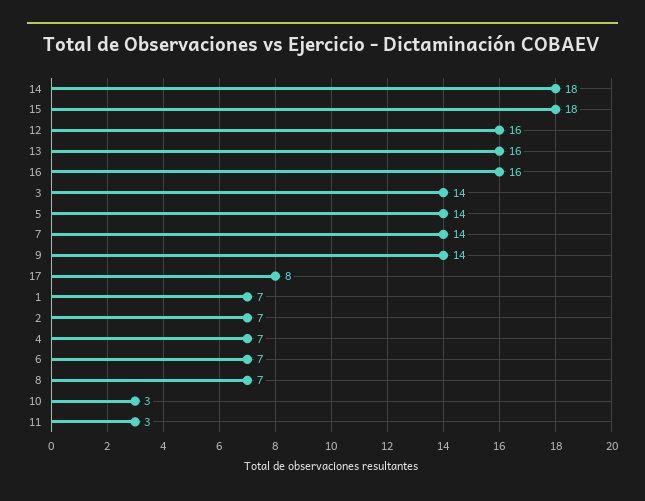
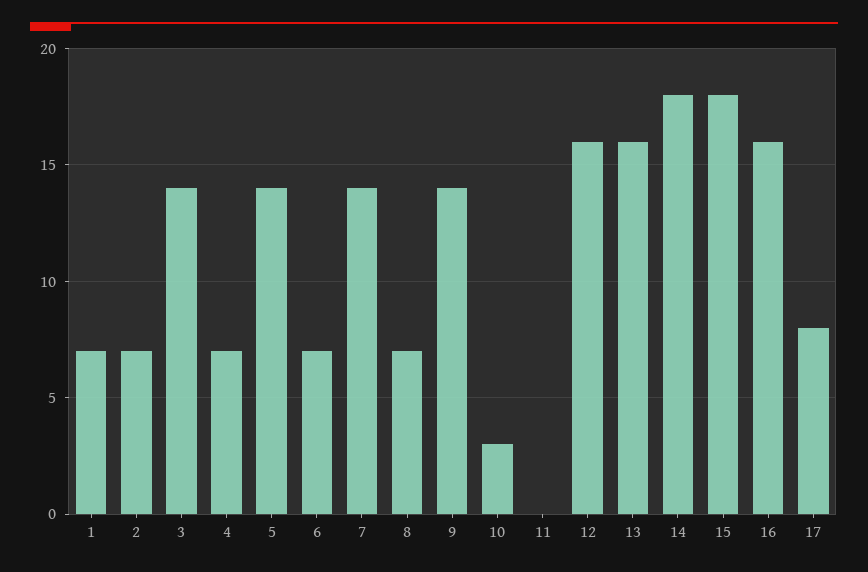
11: 3 -> 0

